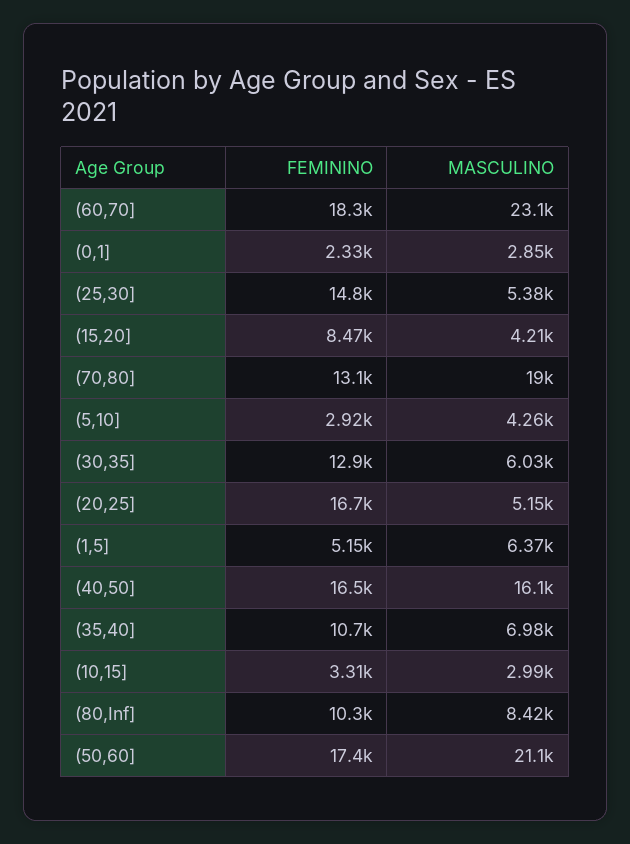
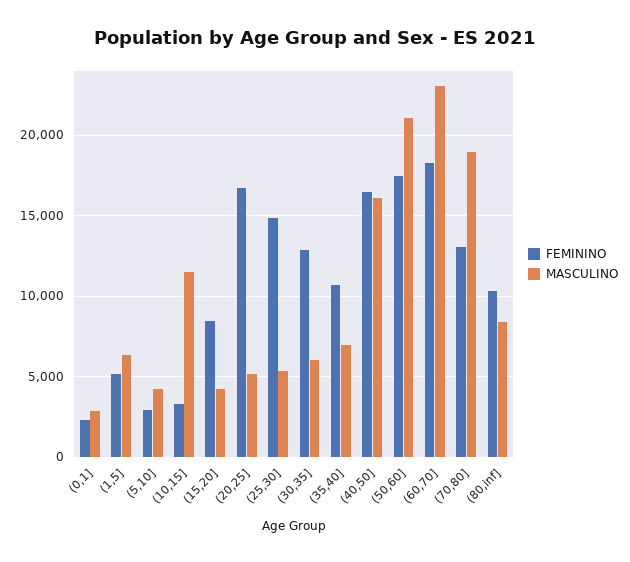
MASCULINO, (10,15]: 2990 -> 11500

